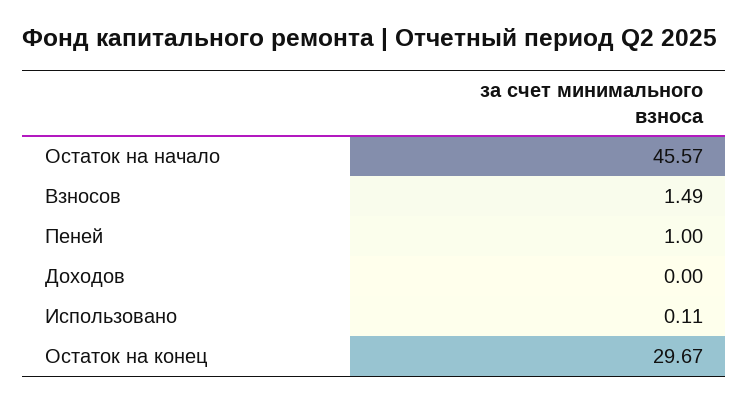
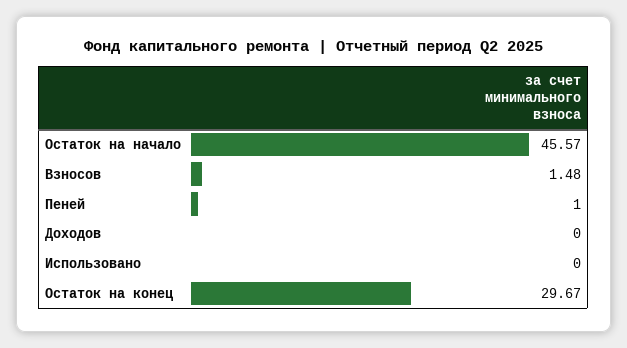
Взносов: 1.49 -> 1.48
Использовано: 0.11 -> 0

